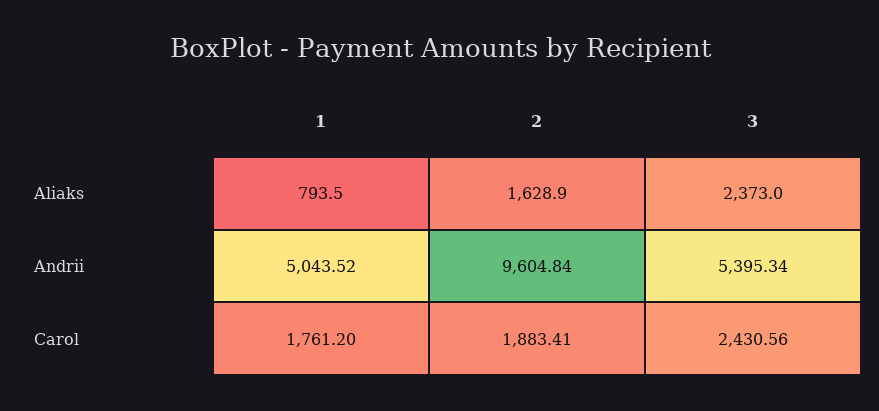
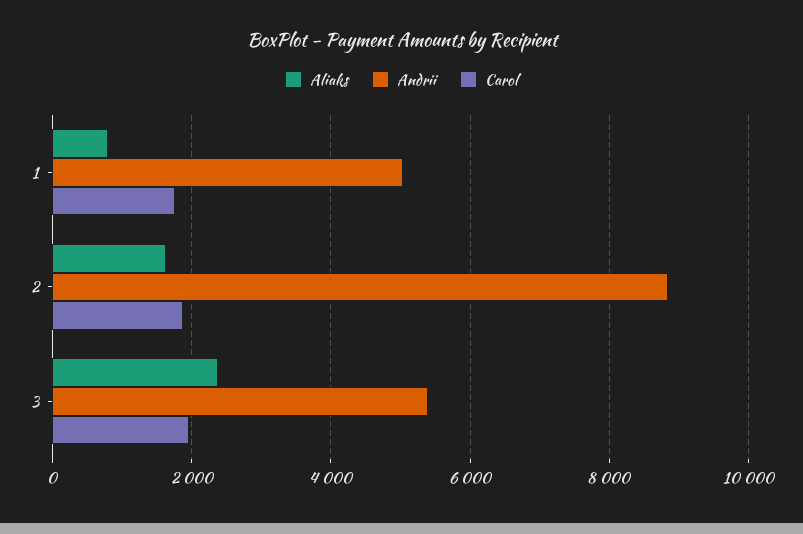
Andrii, 2: 9604.84 -> 8800
Carol, 3: 2430.56 -> 2000

